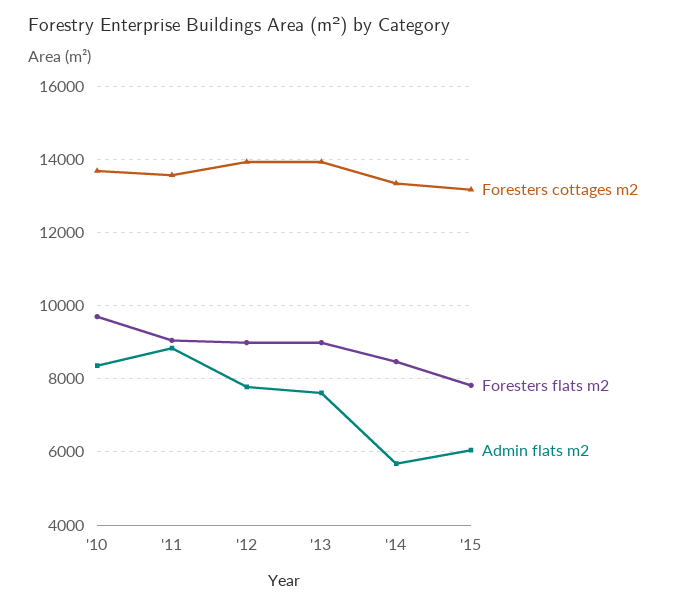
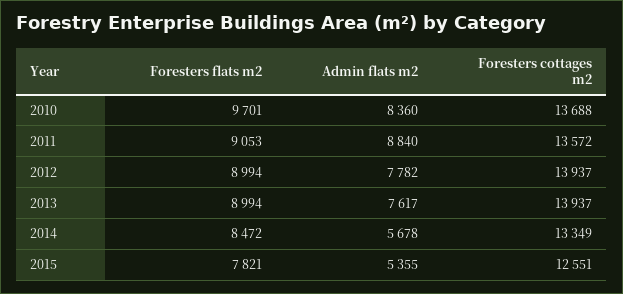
Foresters cottages m2, '15: 13200 -> 12551
Admin flats m2, '15: 6000 -> 5355

